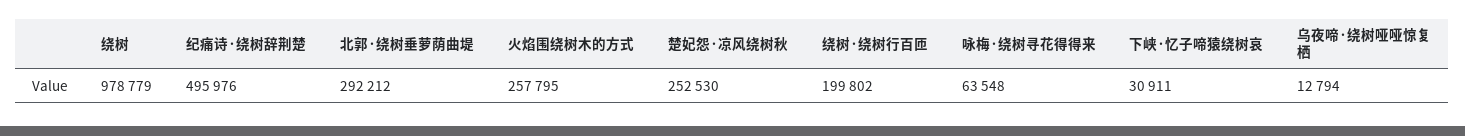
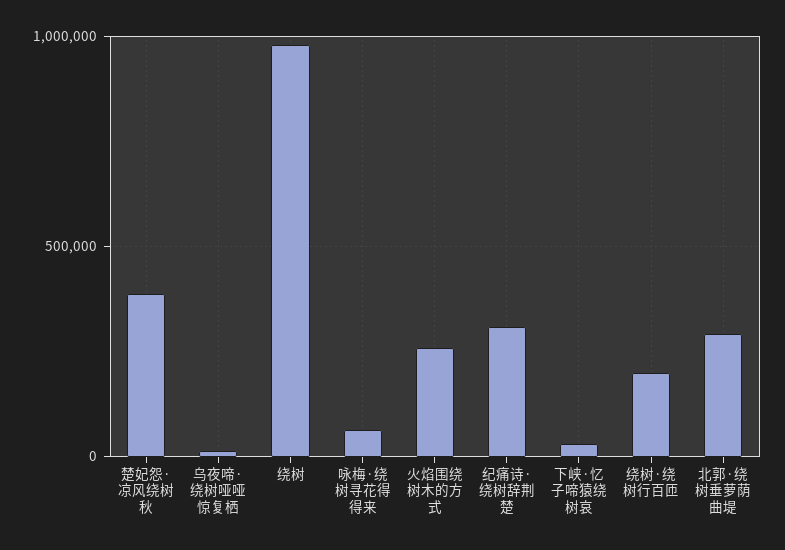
纪痛诗·绕树辞荆楚: 495976 -> 300000
楚妃怨·凉风绕树秋: 252530 -> 400000

